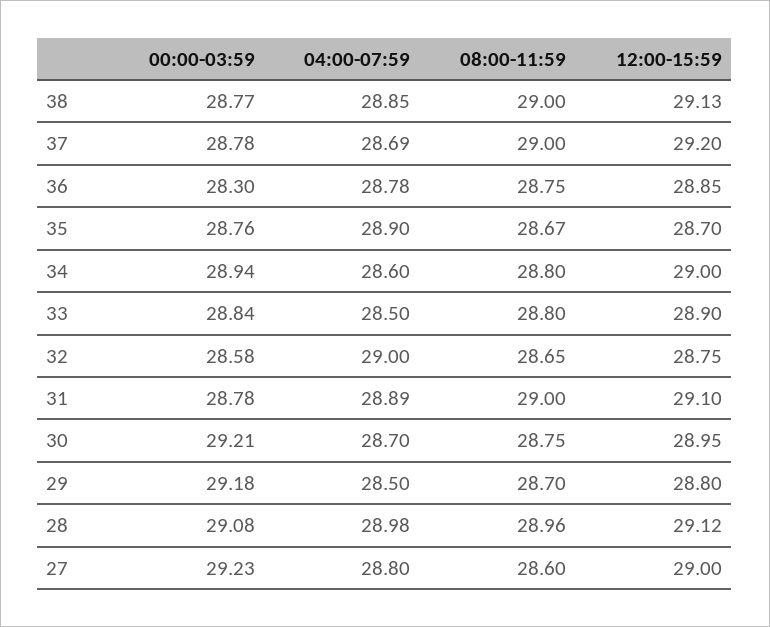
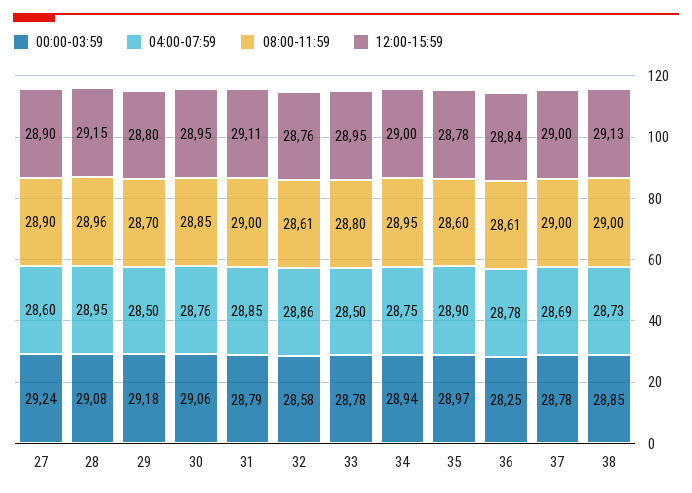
00:00-03:59, 38: 28.77 -> 28.85
04:00-07:59, 38: 28.85 -> 28.73
12:00-15:59, 37: 29.2 -> 29
00:00-03:59, 36: 28.3 -> 28.25
08:00-11:59, 36: 28.75 -> 28.61
12:00-15:59, 36: 28.85 -> 28.84
00:00-03:59, 35: 28.76 -> 28.97
08:00-11:59, 35: 28.67 -> 28.6
12:00-15:59, 35: 28.7 -> 28.78
04:00-07:59, 34: 28.6 -> 28.75
08:00-11:59, 34: 28.8 -> 28.95
00:00-03:59, 33: 28.84 -> 28.78
12:00-15:59, 33: 28.9 -> 28.95
04:00-07:59, 32: 29 -> 28.86
08:00-11:59, 32: 28.65 -> 28.61
12:00-15:59, 32: 28.75 -> 28.76
00:00-03:59, 31: 28.78 -> 28.79
04:00-07:59, 31: 28.89 -> 28.85
12:00-15:59, 31: 29.1 -> 29.11
00:00-03:59, 30: 29.21 -> 29.06
04:00-07:59, 30: 28.7 -> 28.76
08:00-11:59, 30: 28.75 -> 28.85
04:00-07:59, 28: 28.98 -> 28.95
12:00-15:59, 28: 29.12 -> 29.15
00:00-03:59, 27: 29.23 -> 29.24
04:00-07:59, 27: 28.8 -> 28.6
08:00-11:59, 27: 28.6 -> 28.9
12:00-15:59, 27: 29 -> 28.9

